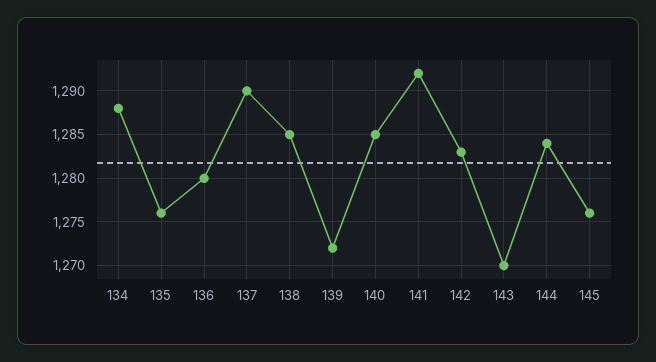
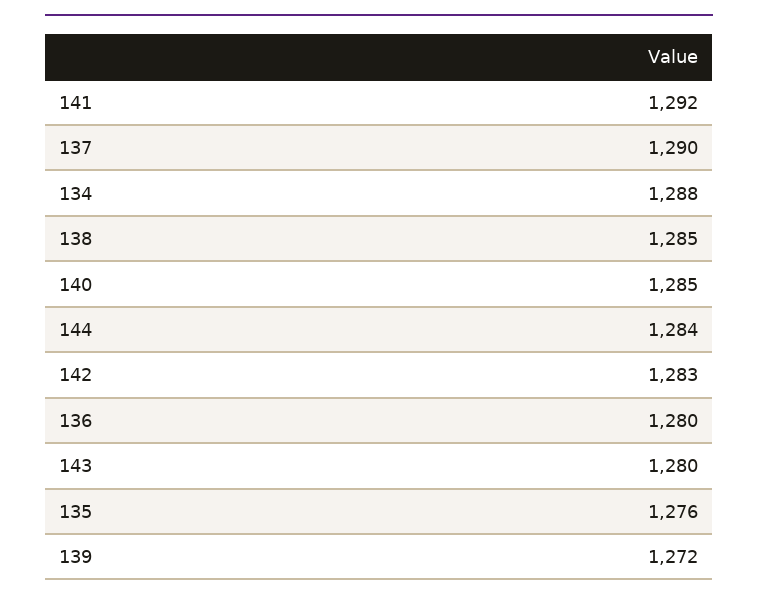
143: 1270 -> 1280
145: 1276 -> none

